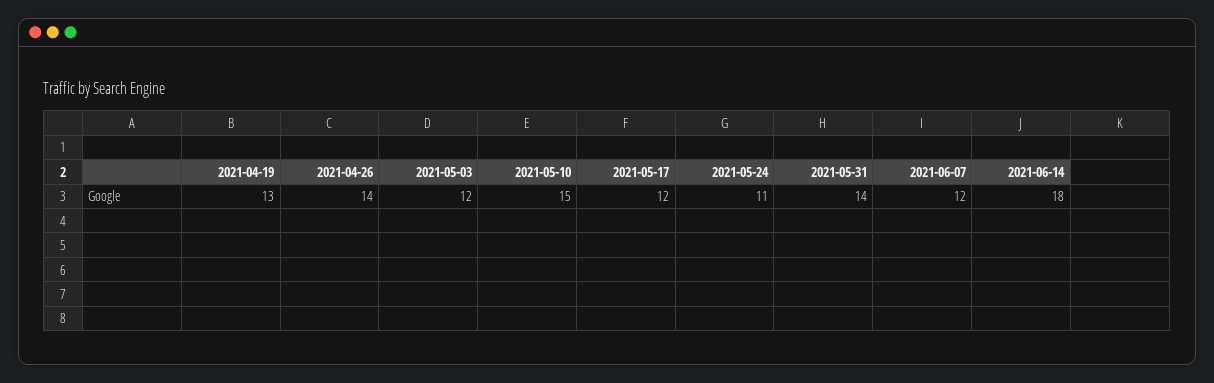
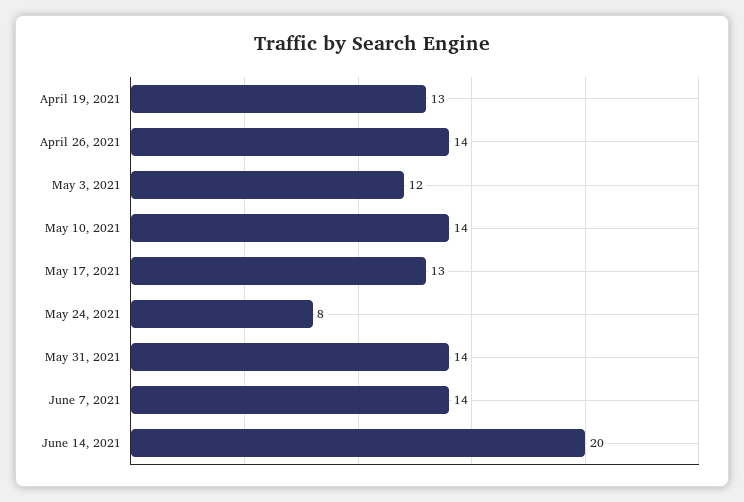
2021-05-10: 15 -> 14
2021-05-17: 12 -> 13
2021-05-24: 11 -> 8
2021-06-07: 12 -> 14
2021-06-14: 18 -> 20

